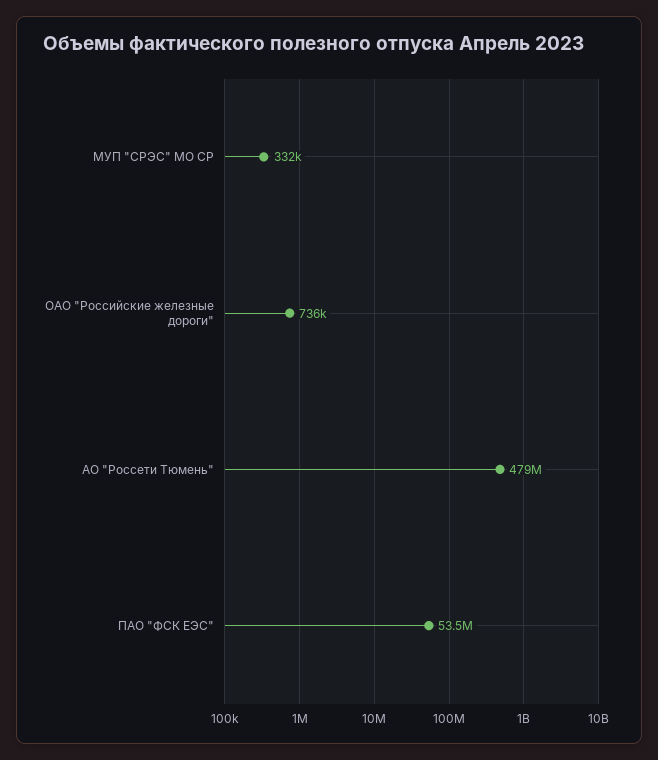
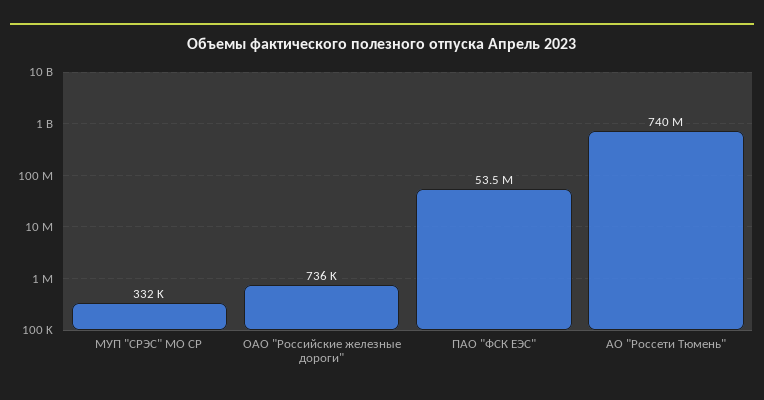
АО "Россети Тюмень": 479000000 -> 740000000

